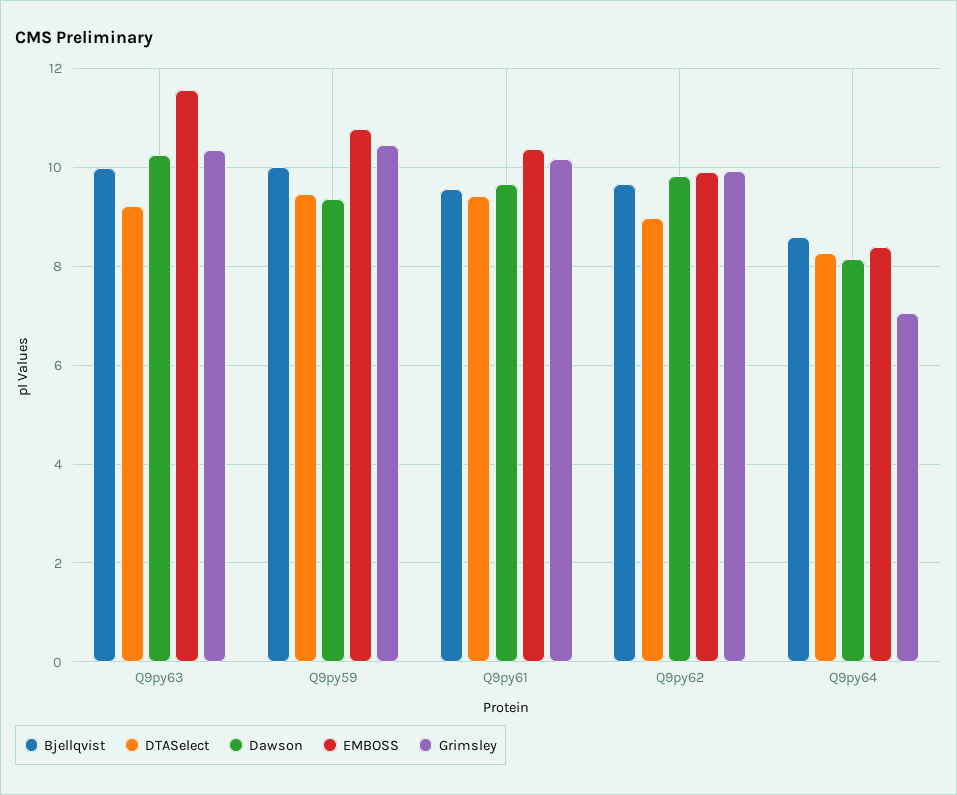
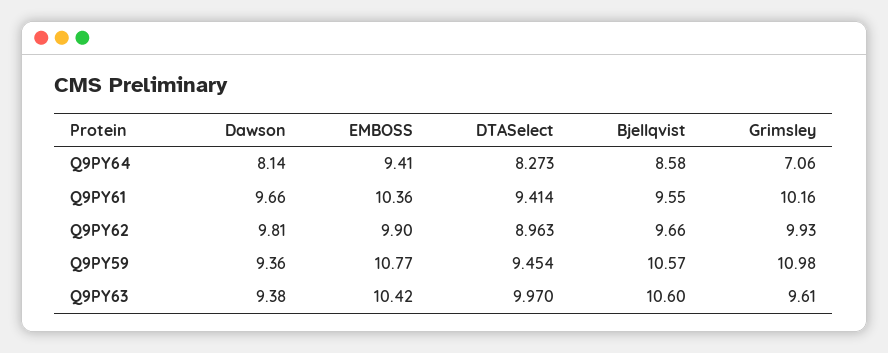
Bjellqvist, Q9py63: 10 -> 10.6
DTASelect, Q9py63: 9.2 -> 9.97
Dawson, Q9py63: 10.2 -> 9.38
EMBOSS, Q9py63: 11.6 -> 10.42
Grimsley, Q9py63: 10.4 -> 9.61
Bjellqvist, Q9py59: 10 -> 10.57
Grimsley, Q9py59: 10.4 -> 10.98
EMBOSS, Q9py64: 8.4 -> 9.41

